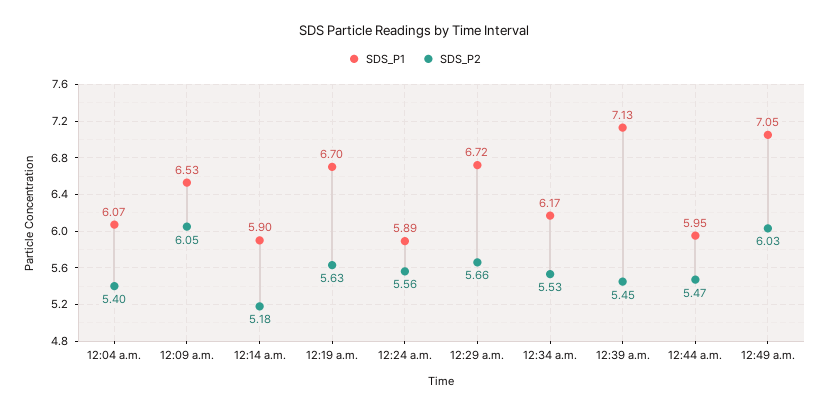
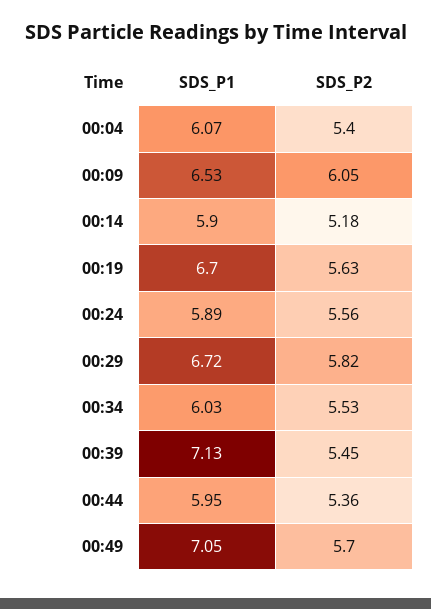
SDS_P2, 12:29 a.m.: 5.66 -> 5.82
SDS_P1, 12:34 a.m.: 6.17 -> 6.03
SDS_P2, 12:44 a.m.: 5.47 -> 5.36
SDS_P2, 12:49 a.m.: 6.03 -> 5.7

